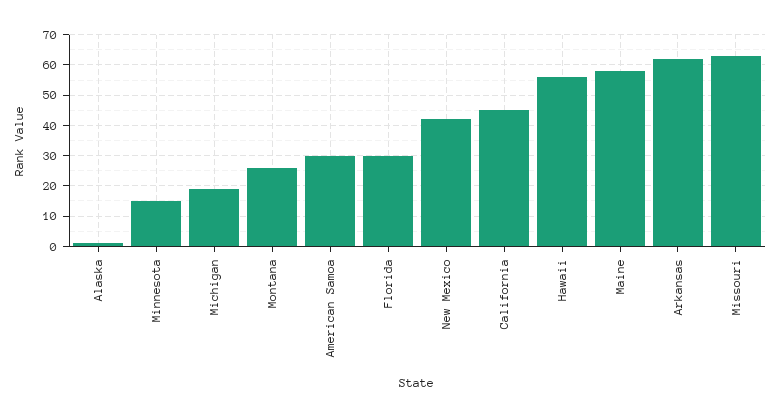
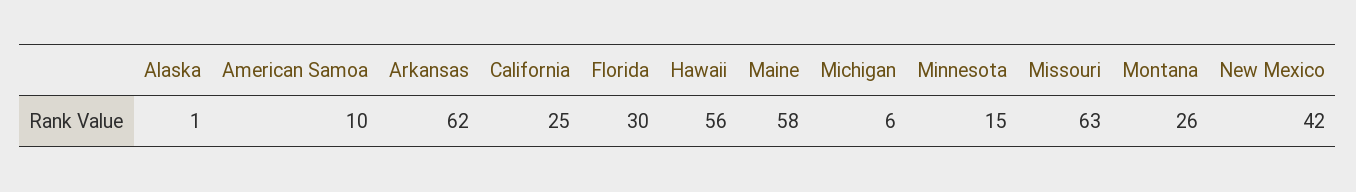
Michigan: 20 -> 6
American Samoa: 30 -> 10
California: 45 -> 25

